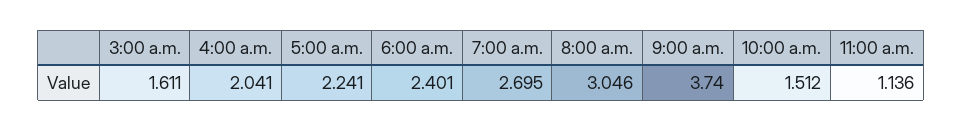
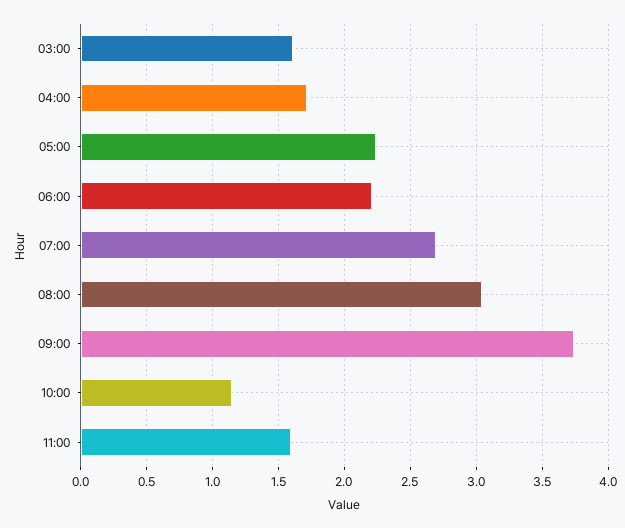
4:00 a.m.: 2.041 -> 1.7
6:00 a.m.: 2.401 -> 2.2
10:00 a.m.: 1.512 -> 1.15
11:00 a.m.: 1.136 -> 1.6

